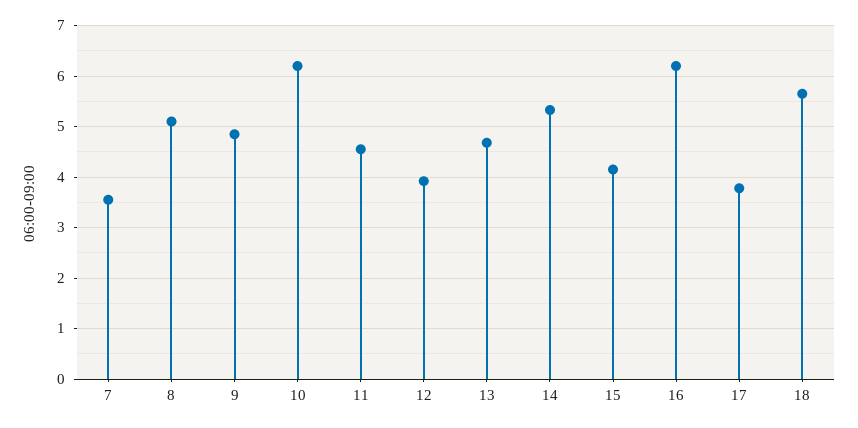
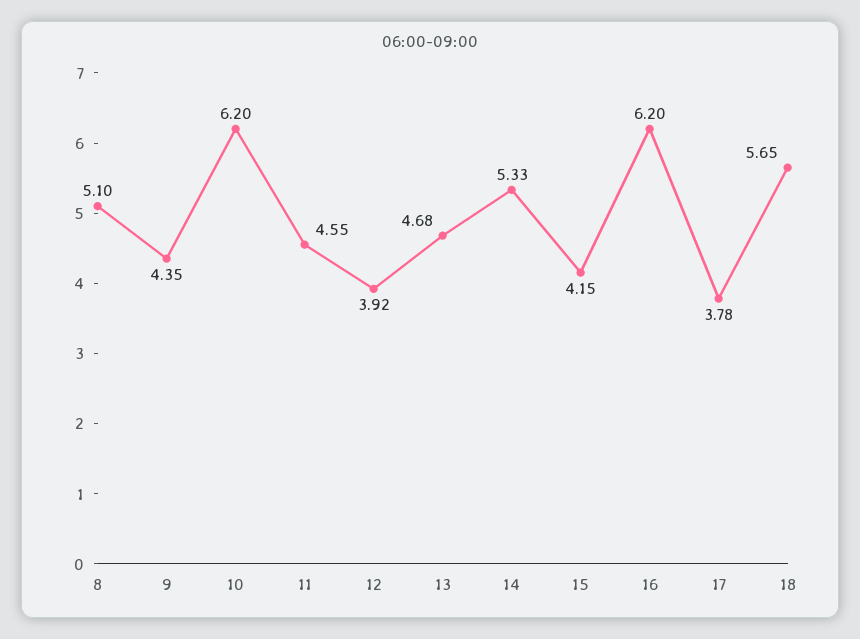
7: 3.6 -> none
9: 4.8 -> 4.35

